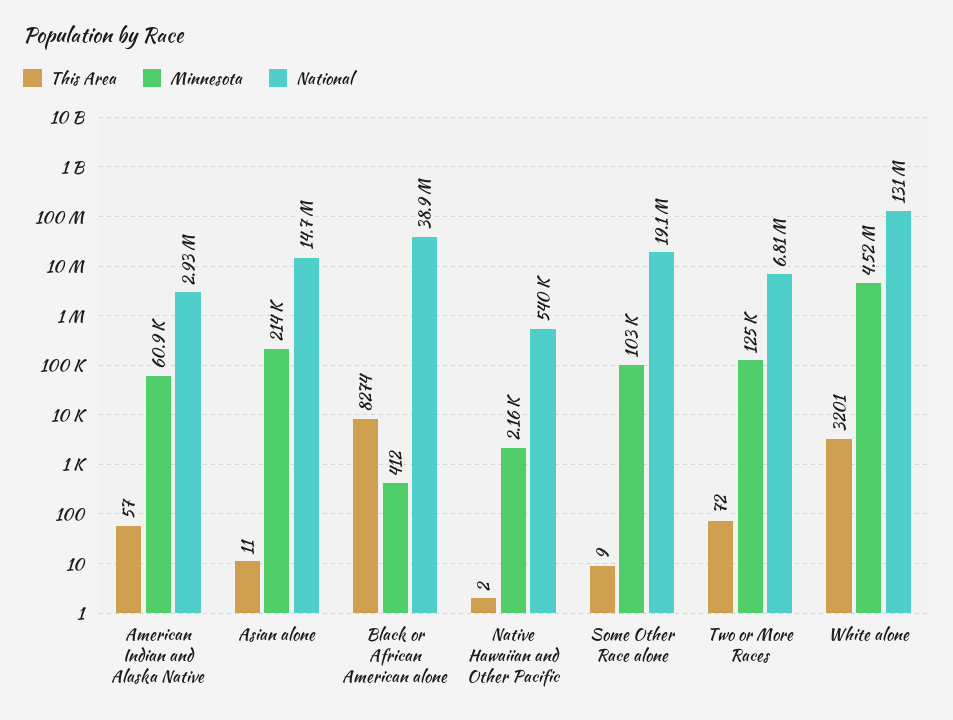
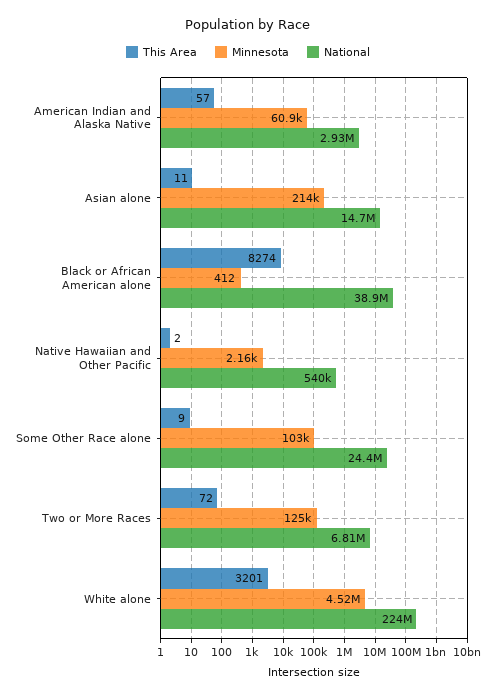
National, Some Other Race alone: 19100000 -> 24400000
National, White alone: 131000000 -> 224000000

